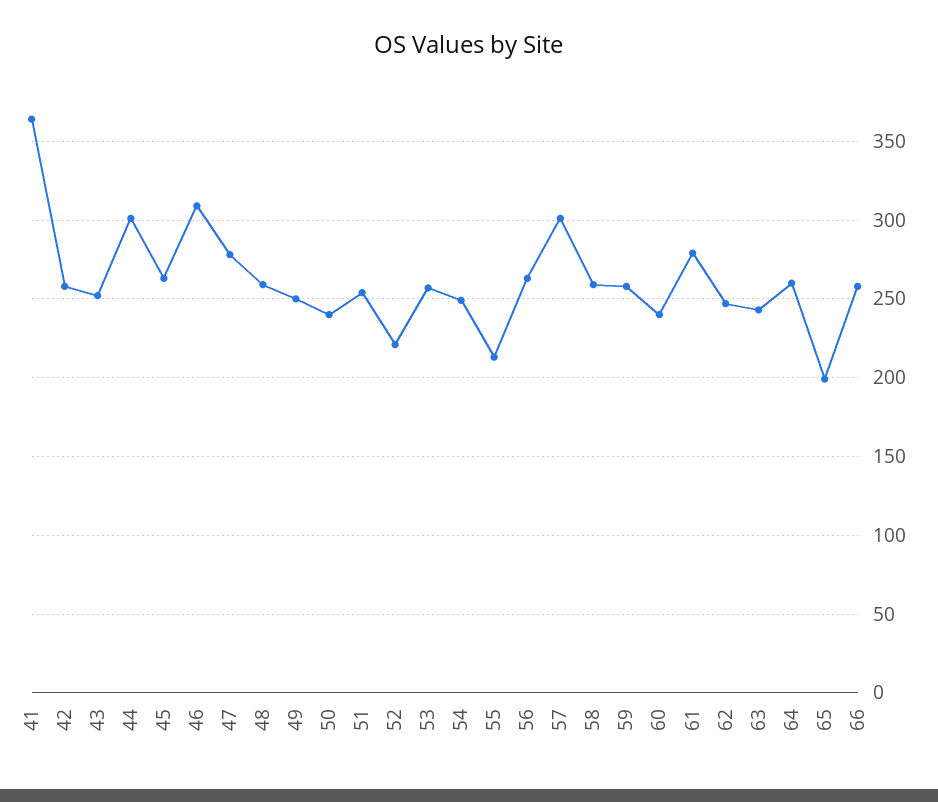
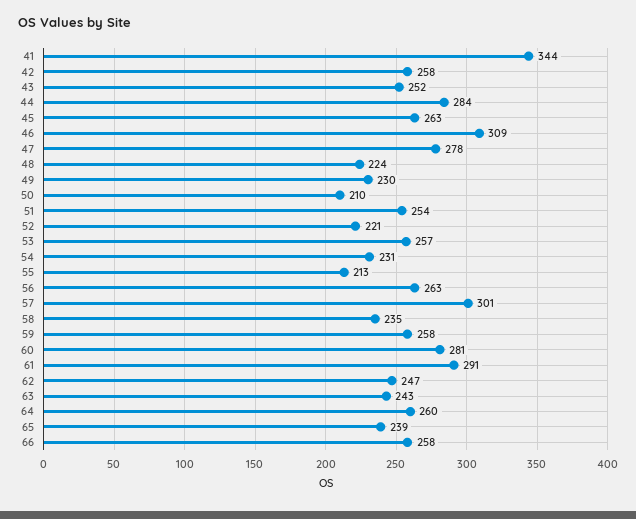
41: 365 -> 344
44: 300 -> 284
48: 260 -> 224
49: 250 -> 230
50: 240 -> 210
54: 250 -> 231
58: 260 -> 235
60: 240 -> 281
61: 280 -> 291
65: 200 -> 239

